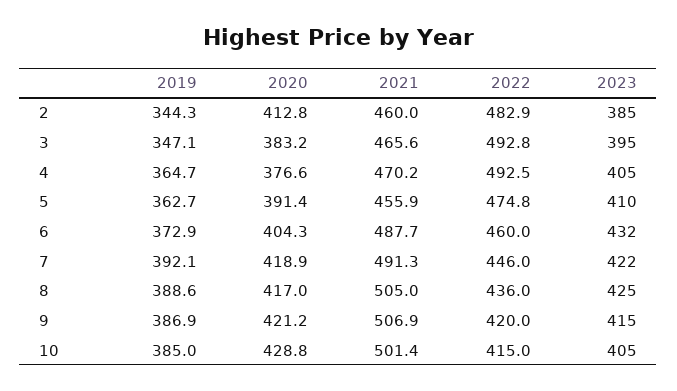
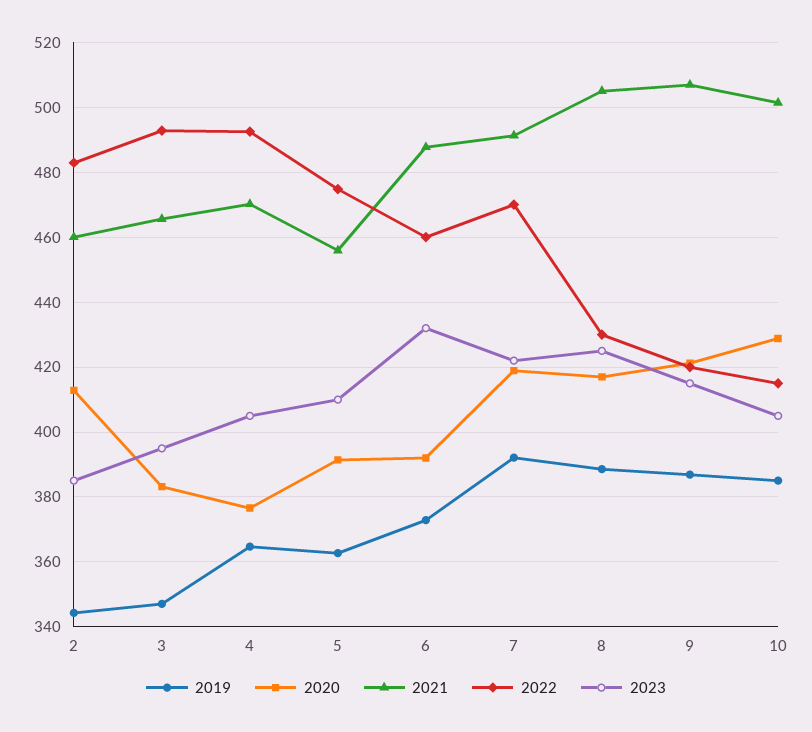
2020, 6: 404.3 -> 392
2022, 7: 446 -> 470
2022, 8: 436 -> 430

